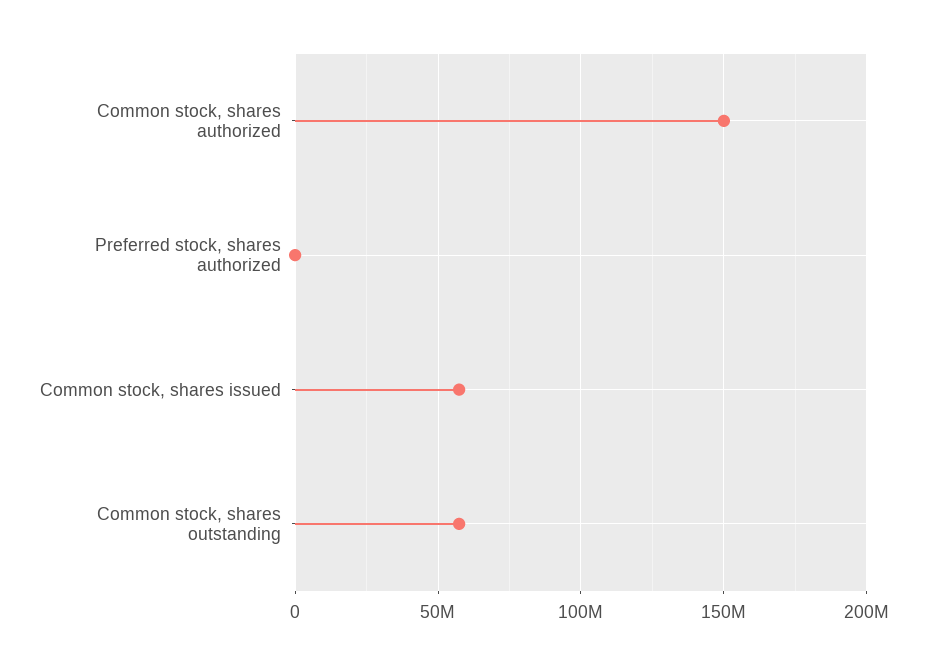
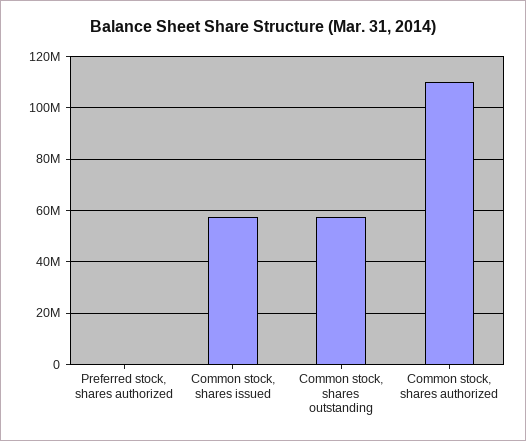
Common stock, shares authorized: 150000000 -> 110000000

